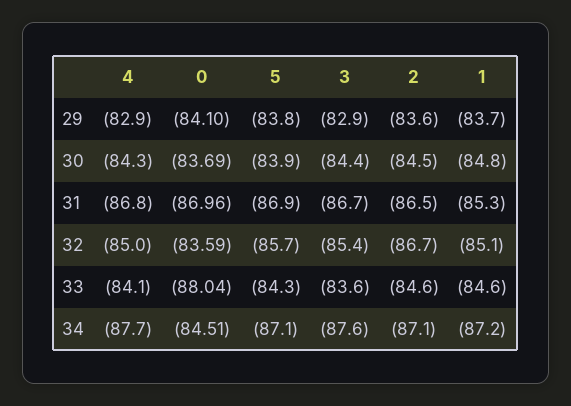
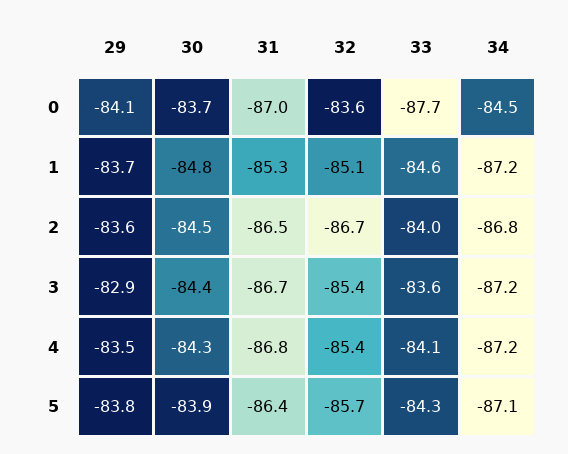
4, 29: -82.9 -> -83.5
5, 31: -86.9 -> -86.4
4, 32: -85 -> -85.4
0, 33: -88.04 -> -87.7
2, 33: -84.6 -> -84
4, 34: -87.7 -> -87.2
3, 34: -87.6 -> -87.2
2, 34: -87.1 -> -86.8

